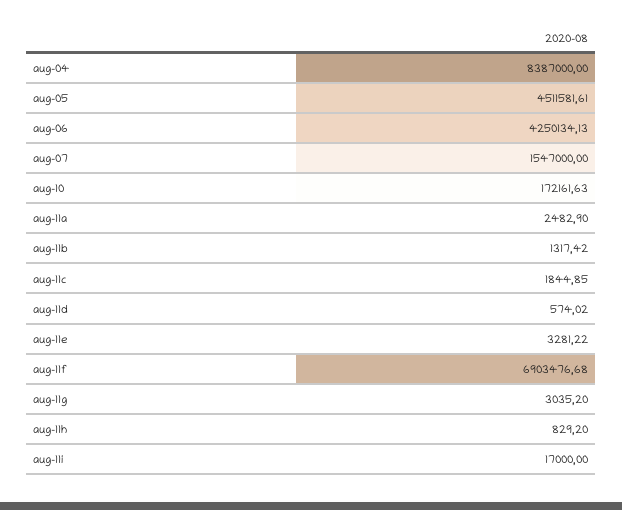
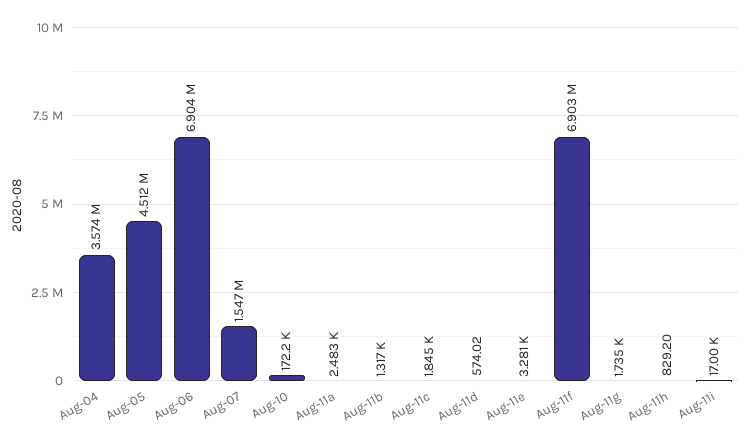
aug-04: 8387000 -> 3574000
aug-06: 4250134.13 -> 6904000
aug-11g: 3035.2 -> 1735

